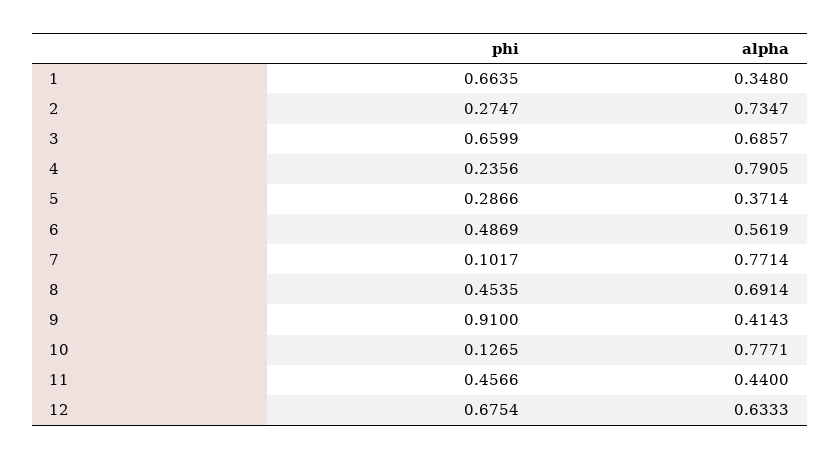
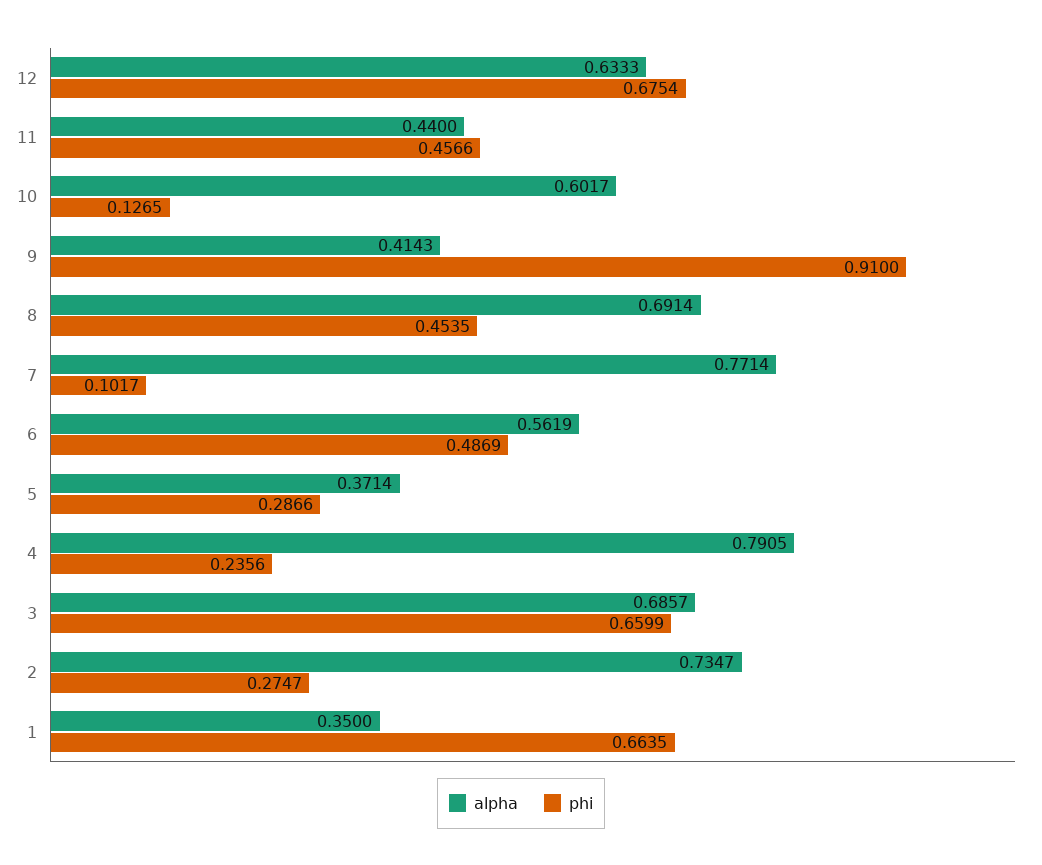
alpha, 1: 0.348 -> 0.35
alpha, 10: 0.7771 -> 0.6017

